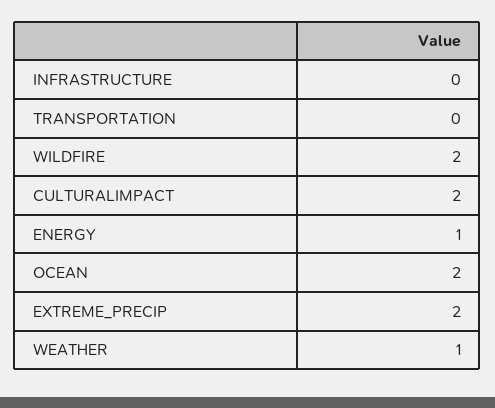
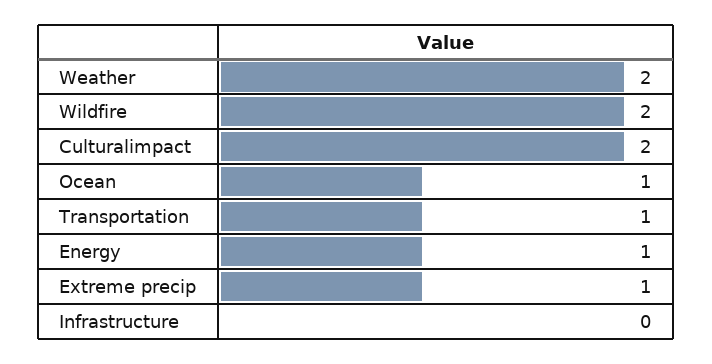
TRANSPORTATION: 0 -> 1
OCEAN: 2 -> 1
EXTREME_PRECIP: 2 -> 1
WEATHER: 1 -> 2

